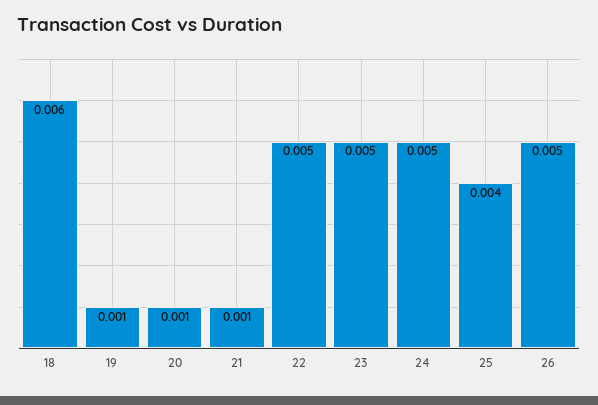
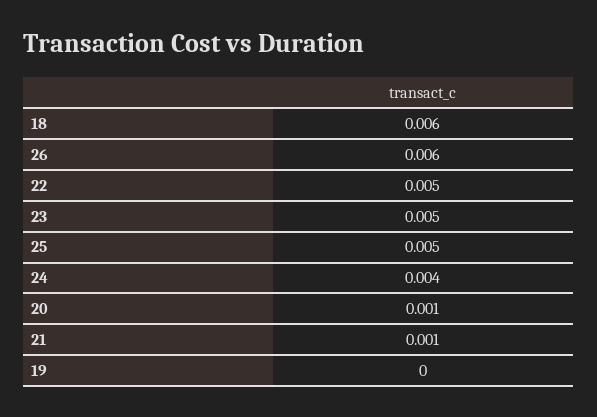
19: 0.001 -> 0
24: 0.005 -> 0.004
25: 0.004 -> 0.005
26: 0.005 -> 0.006

